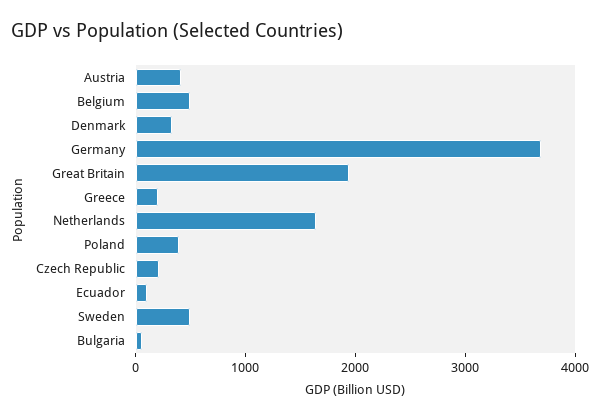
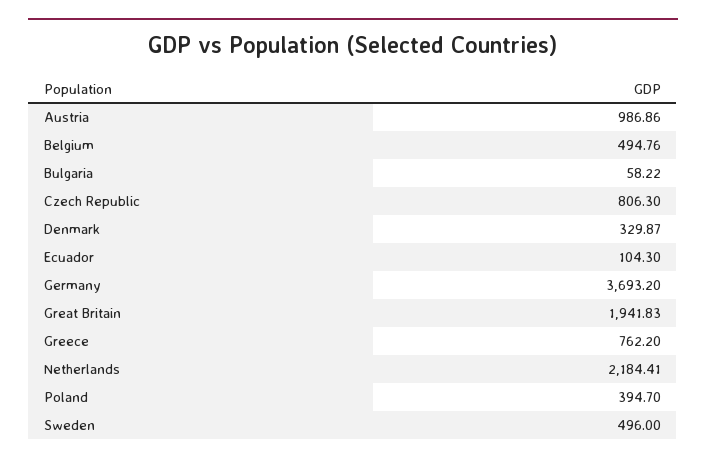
Austria: 400 -> 986.86
Greece: 200 -> 762.2
Netherlands: 1600 -> 2184.41
Czech Republic: 200 -> 806.3

